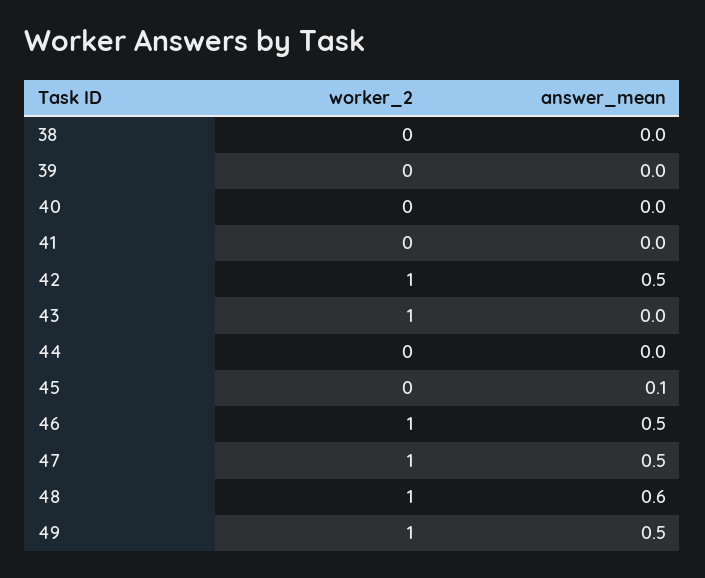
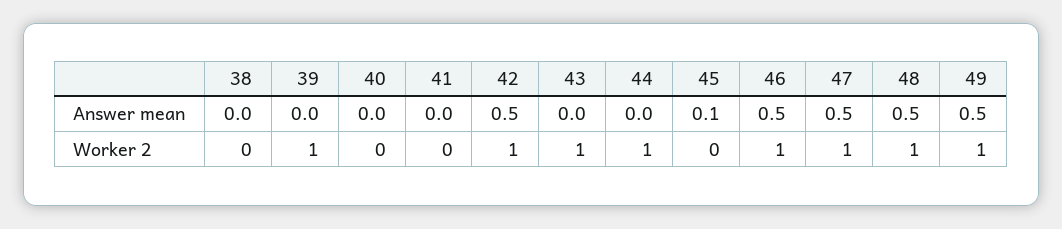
worker_2, 39: 0 -> 1
worker_2, 44: 0 -> 1
answer_mean, 48: 0.6 -> 0.5

